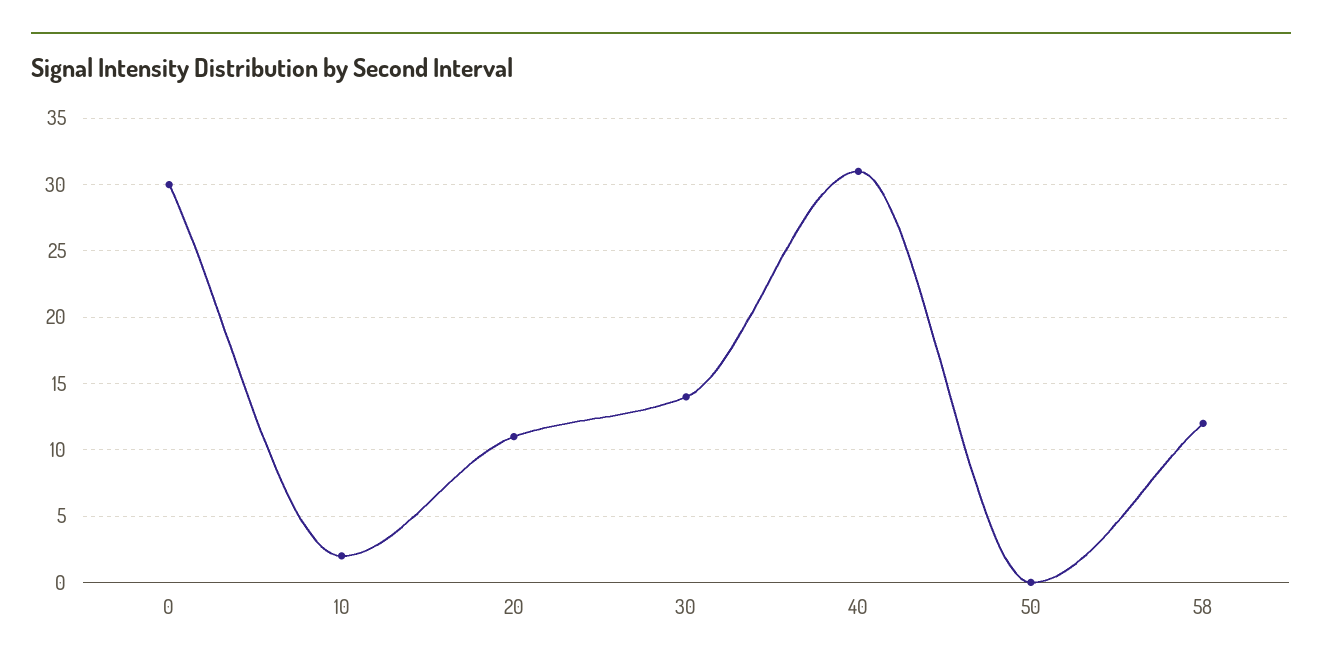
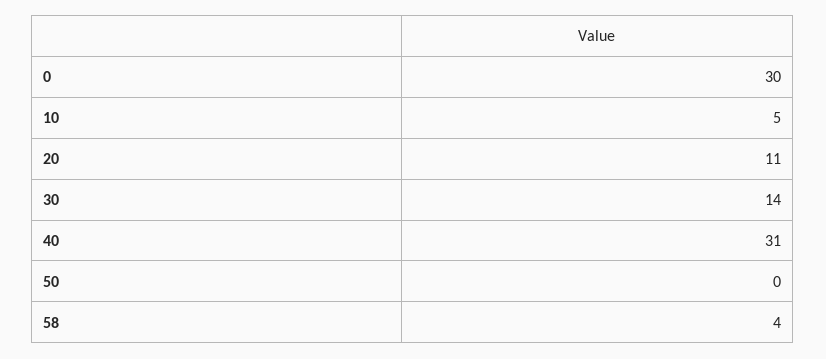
10: 2 -> 5
58: 12 -> 4

